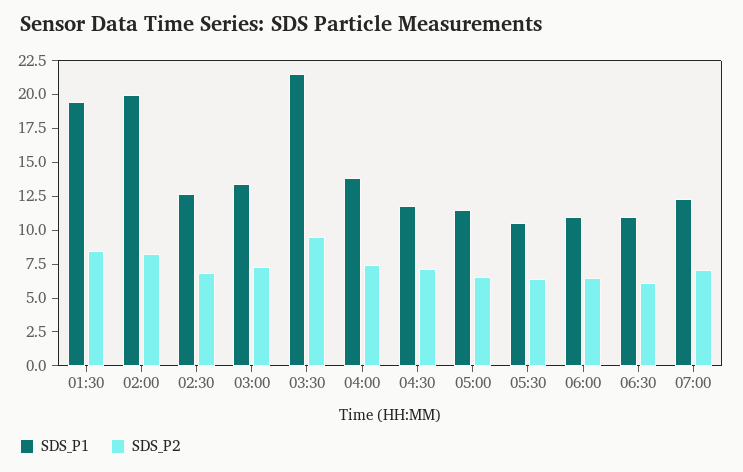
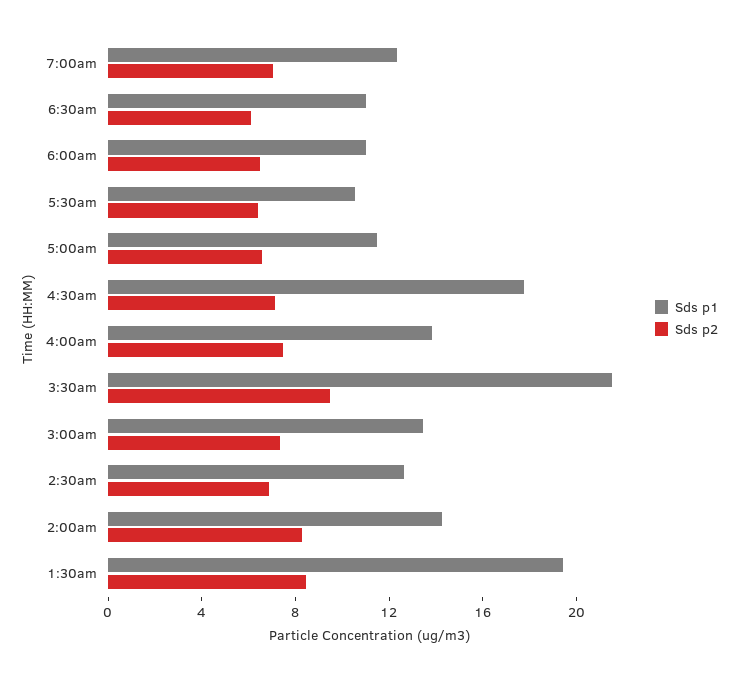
SDS_P1, 02:00: 20 -> 14
SDS_P1, 04:30: 12.5 -> 18

